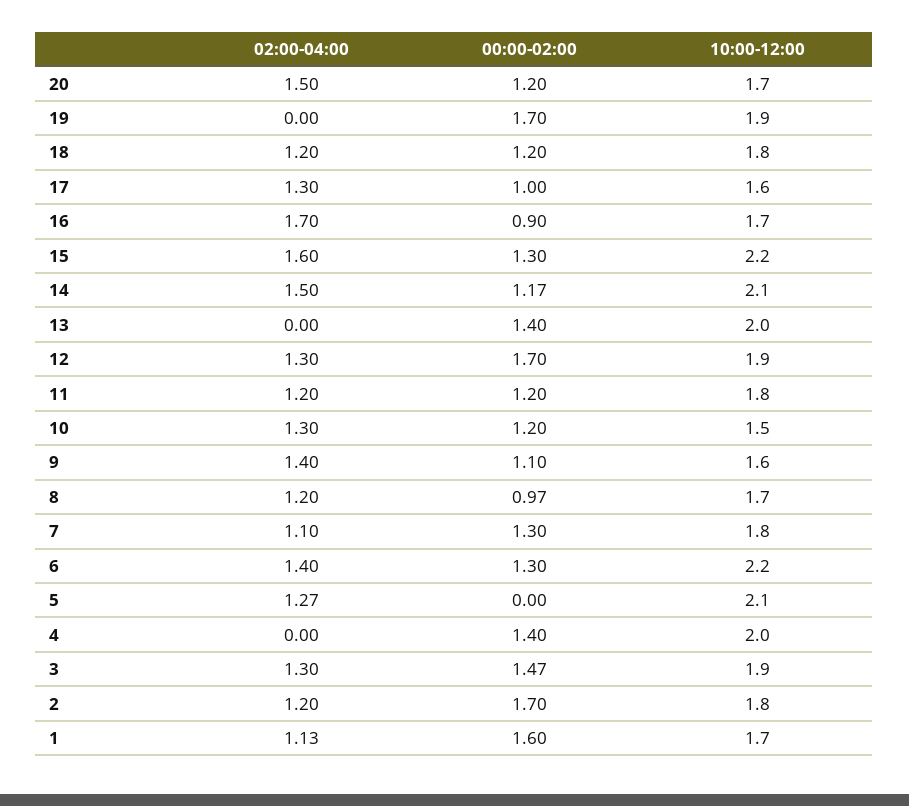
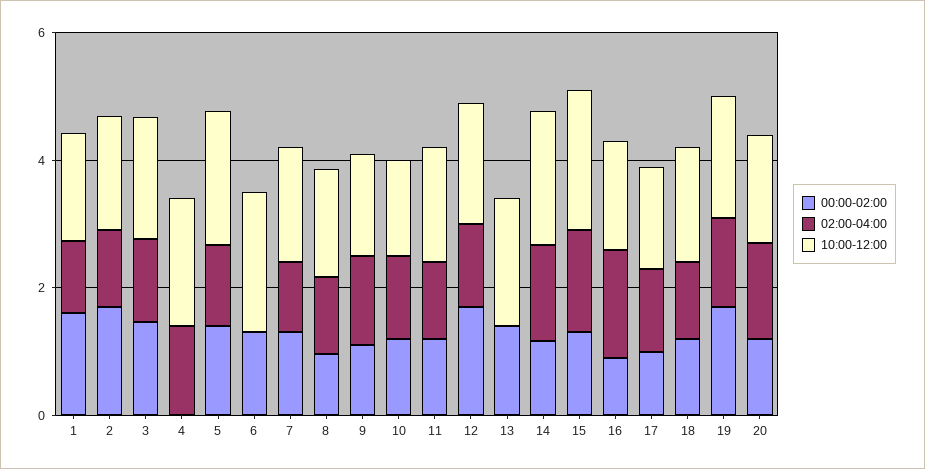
02:00-04:00, 19: 0 -> 1.5
02:00-04:00, 6: 1.4 -> 0
00:00-02:00, 5: 0 -> 1.5
02:00-04:00, 4: 0 -> 1.5
00:00-02:00, 4: 1.4 -> 0

